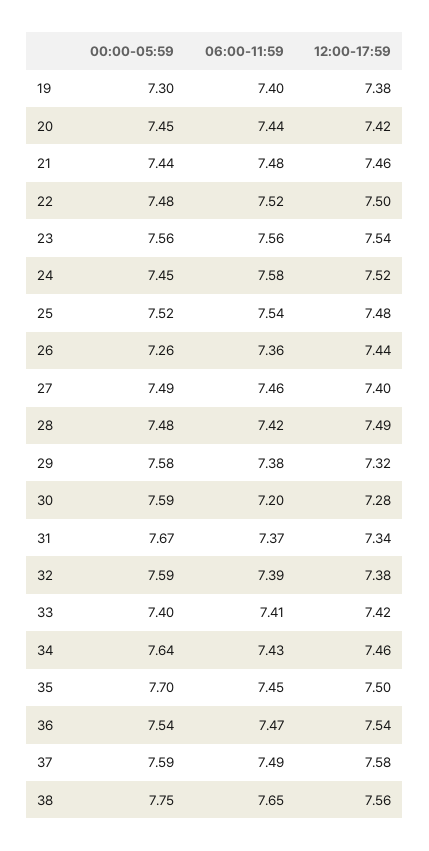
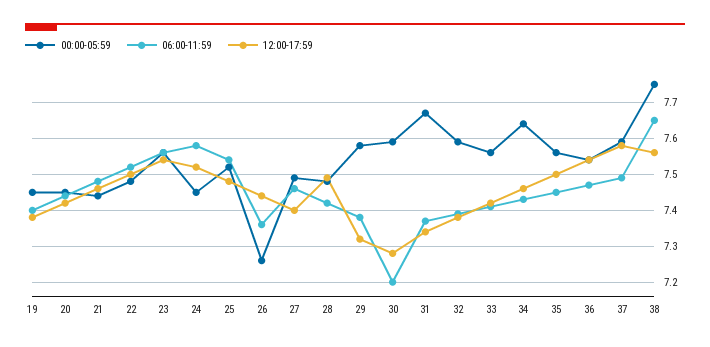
00:00-05:59, 19: 7.3 -> 7.45
00:00-05:59, 33: 7.4 -> 7.55
00:00-05:59, 35: 7.7 -> 7.55

